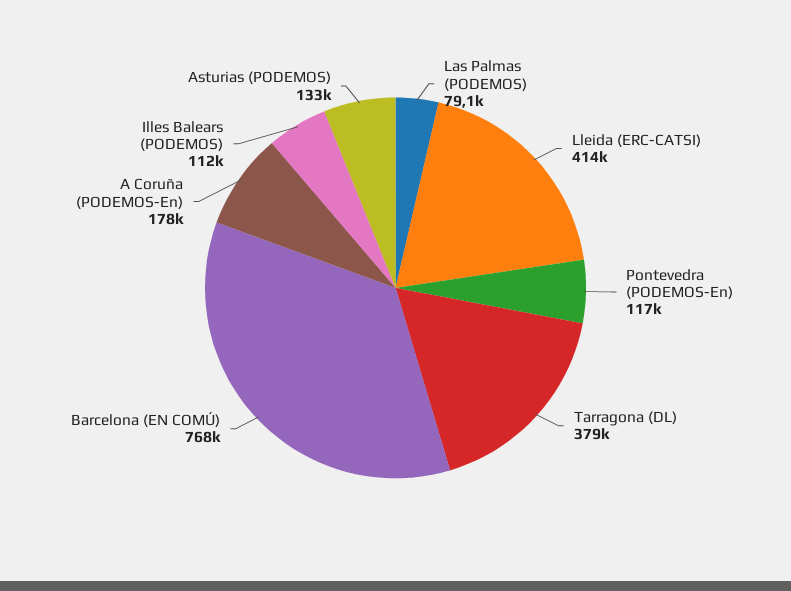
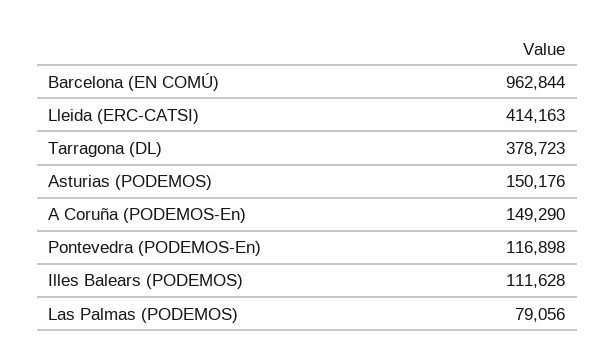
Barcelona (EN COMÚ): 768000 -> 962844
A Coruña (PODEMOS-En): 178000 -> 149290
Asturias (PODEMOS): 133000 -> 150176

